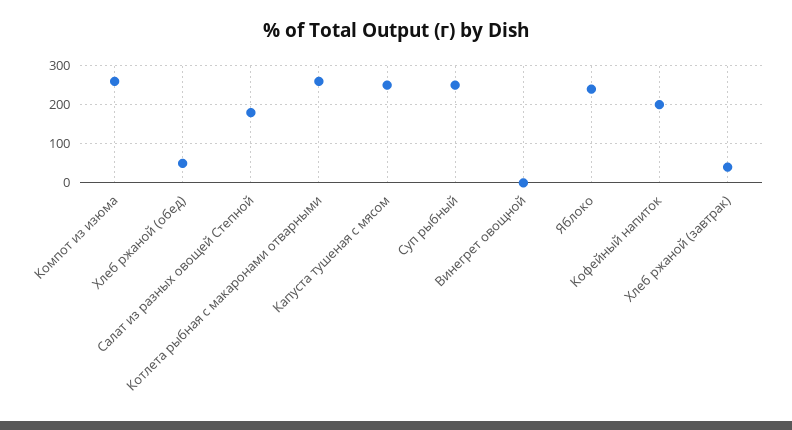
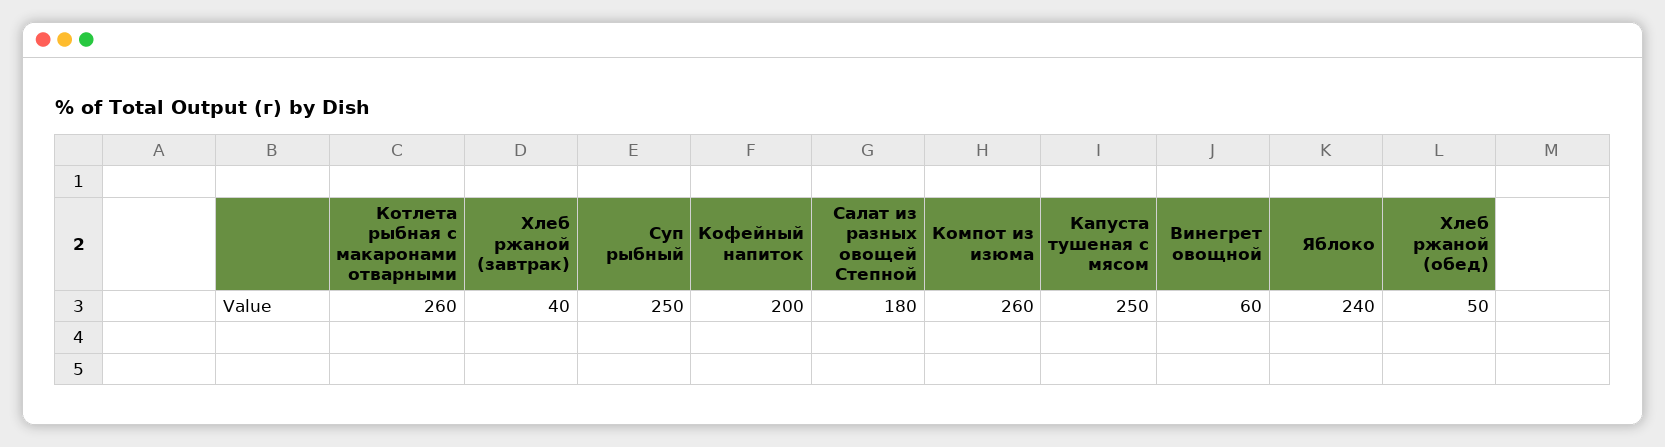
Винегрет овощной: 0 -> 60

